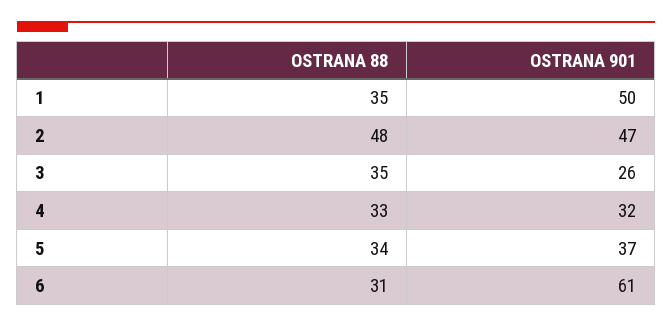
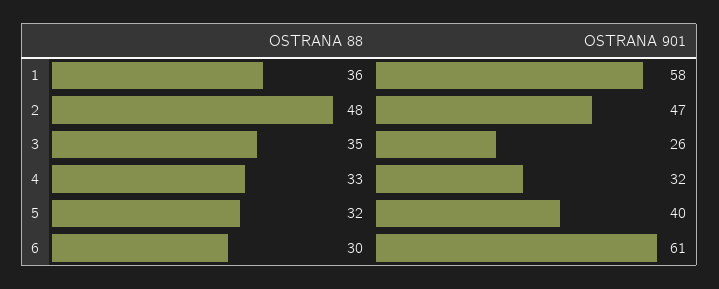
OSTRANA 88, 1: 35 -> 36
OSTRANA 901, 1: 50 -> 58
OSTRANA 88, 5: 34 -> 32
OSTRANA 901, 5: 37 -> 40
OSTRANA 88, 6: 31 -> 30

